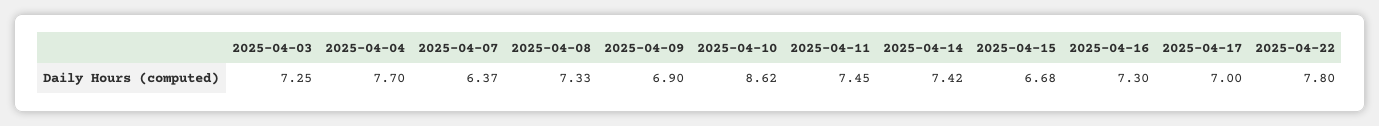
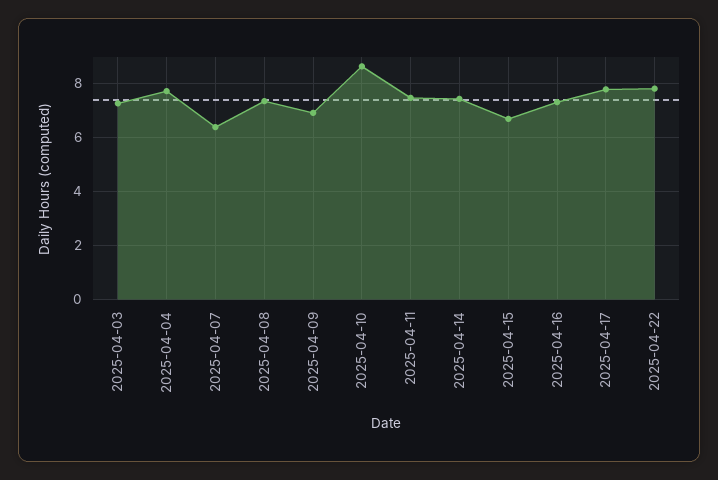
2025-04-17: 7 -> 7.75

